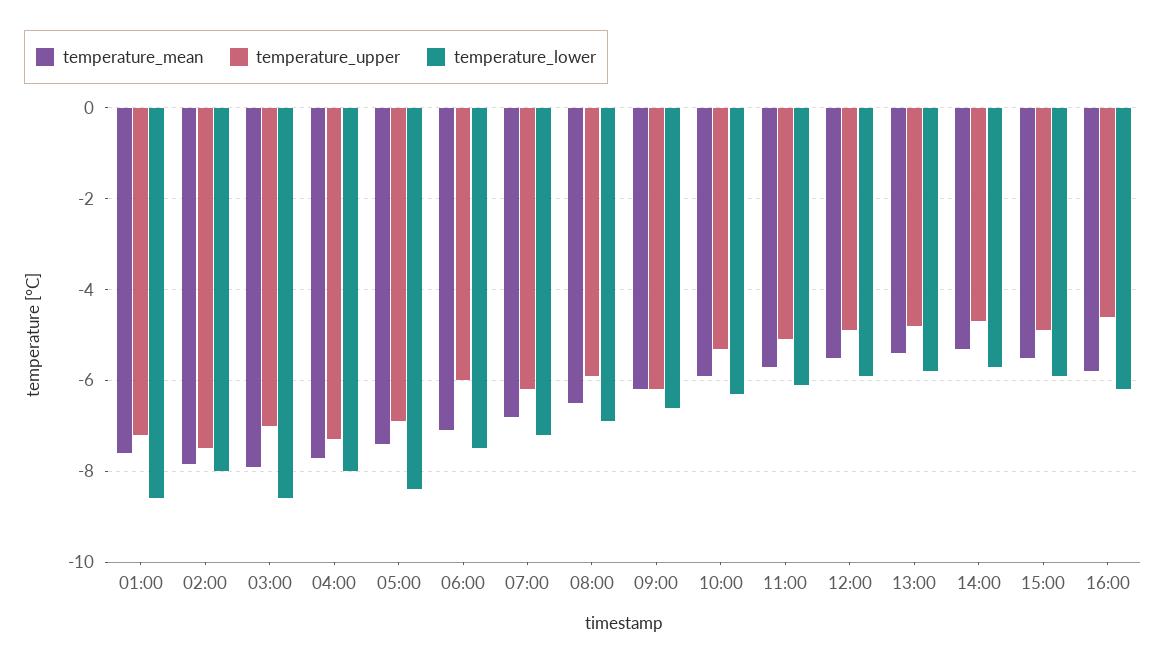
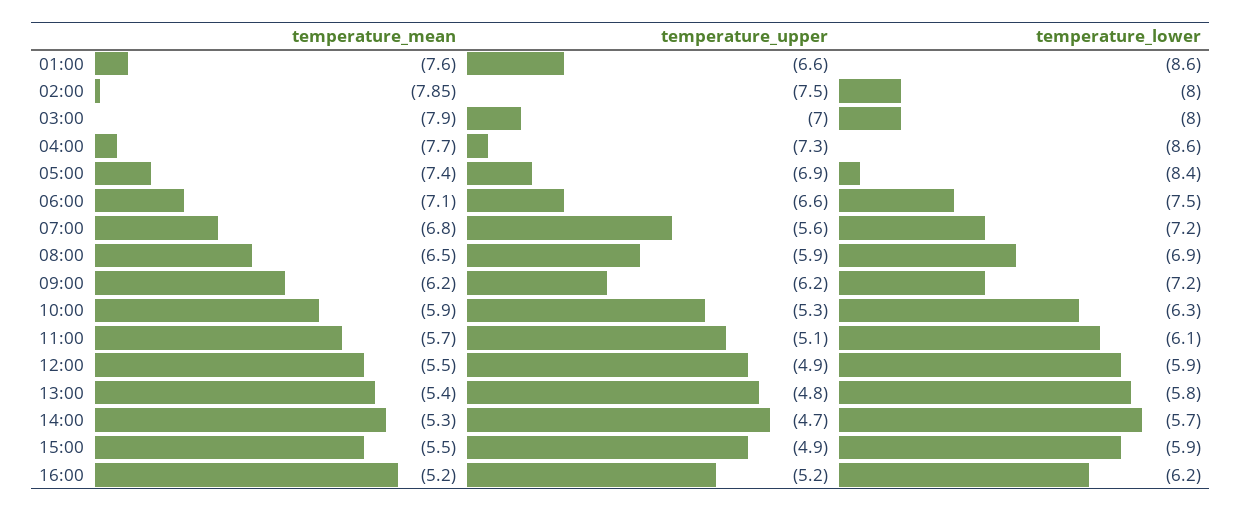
temperature_upper, 01:00: -7.2 -> -6.6
temperature_lower, 03:00: -8.6 -> -8
temperature_lower, 04:00: -8 -> -8.6
temperature_upper, 06:00: -6 -> -6.6
temperature_upper, 07:00: -6.2 -> -5.6
temperature_lower, 09:00: -6.6 -> -7.2
temperature_mean, 16:00: -5.8 -> -5.2
temperature_upper, 16:00: -4.6 -> -5.2

